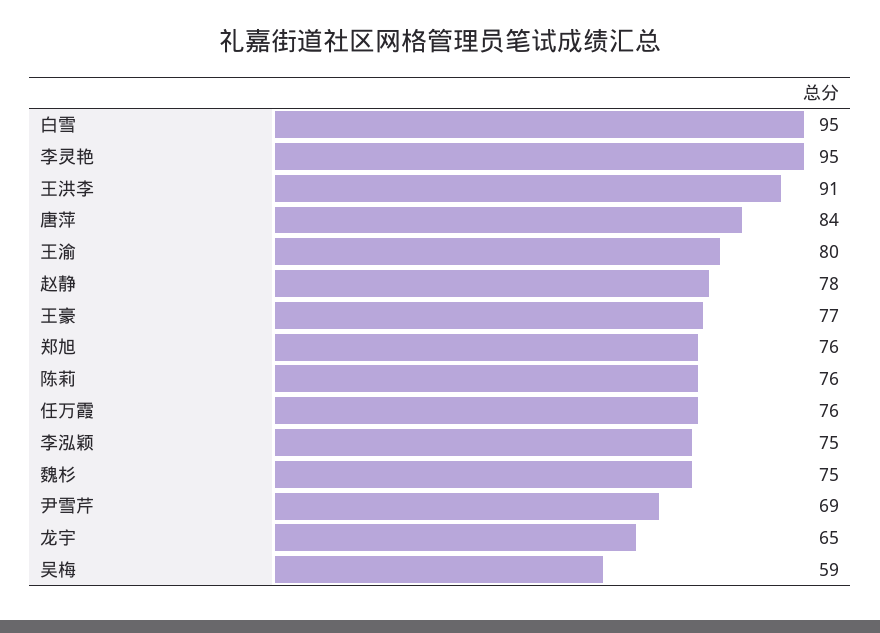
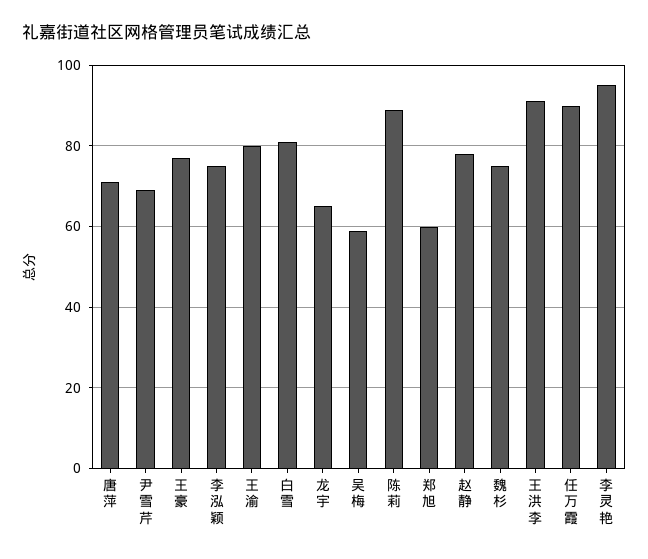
白雪: 95 -> 80
唐萍: 84 -> 70
郑旭: 76 -> 60
陈莉: 76 -> 90
任万霞: 76 -> 90

